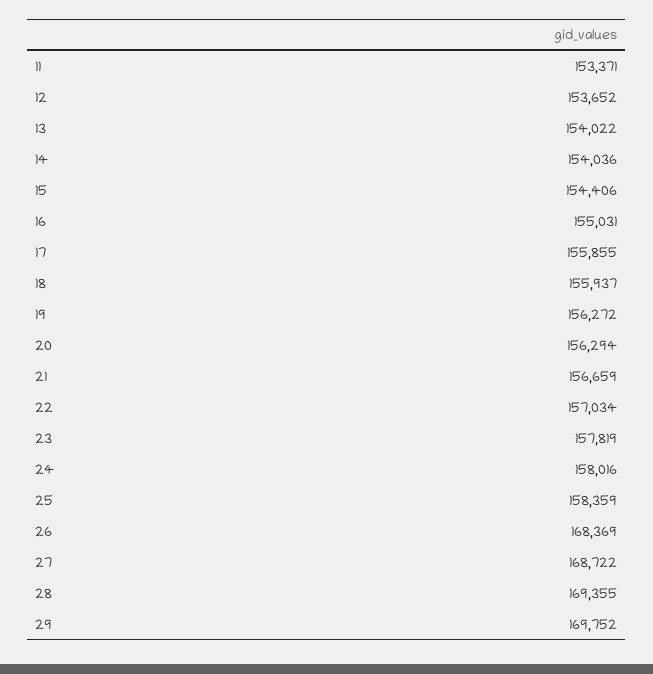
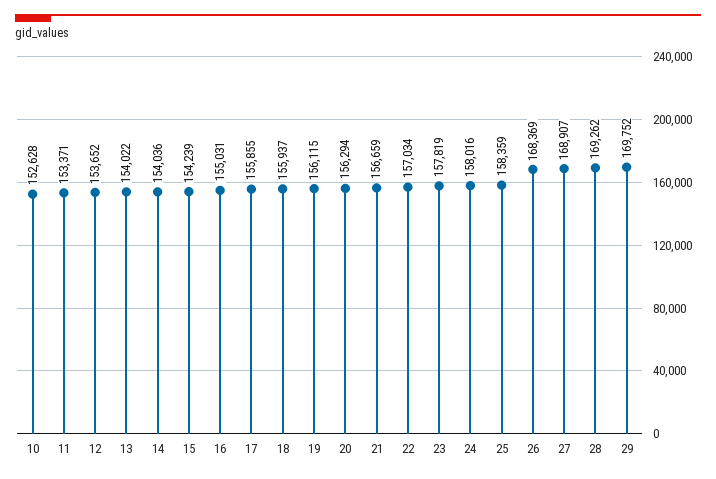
15: 154406 -> 154239
19: 156272 -> 156115
27: 168722 -> 168907
28: 169355 -> 169262
10: none -> 152628

